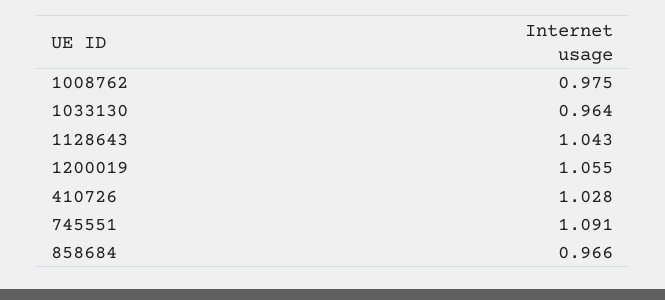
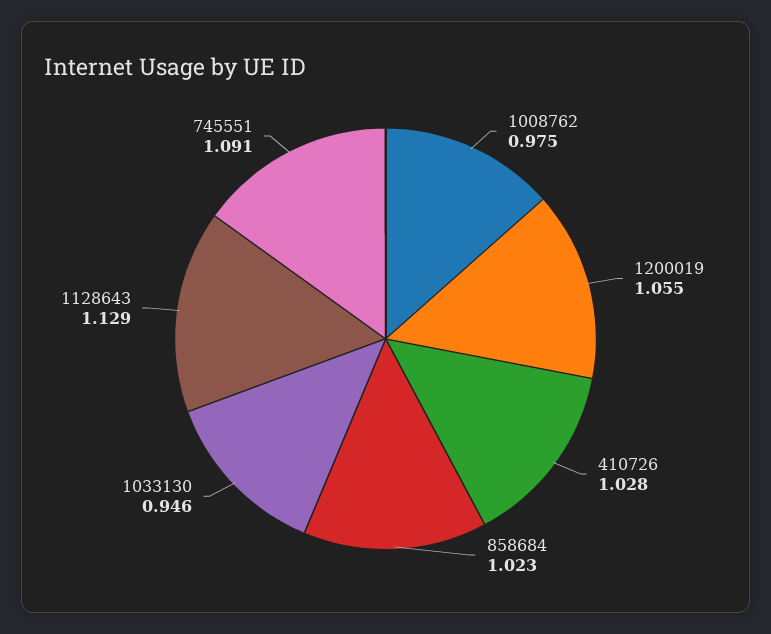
1033130: 0.964 -> 0.946
1128643: 1.043 -> 1.129
858684: 0.966 -> 1.023

